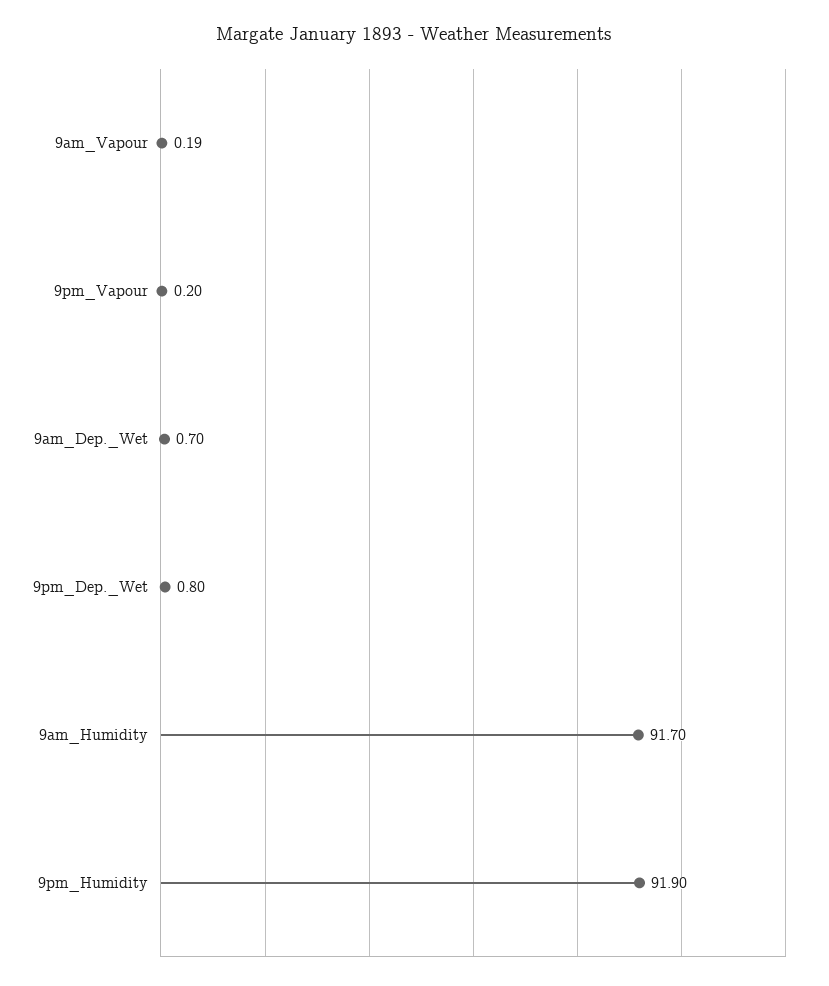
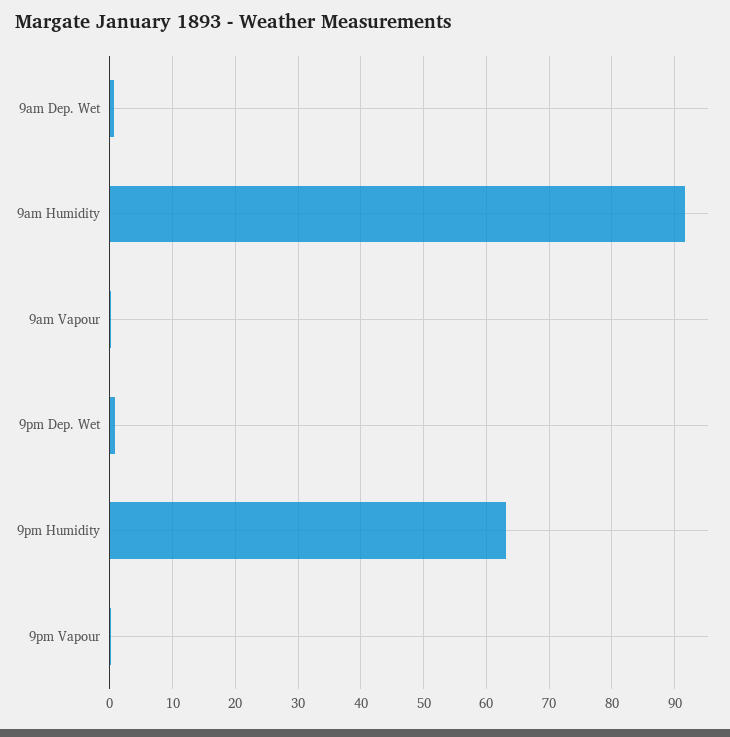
9pm_Humidity: 91.9 -> 63

